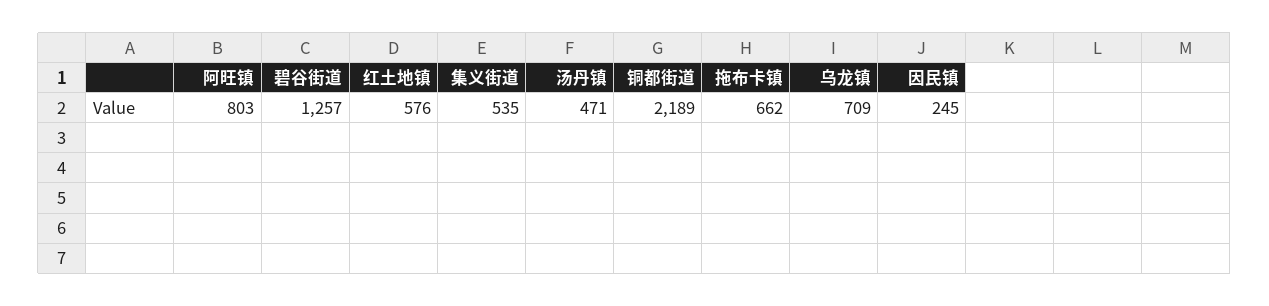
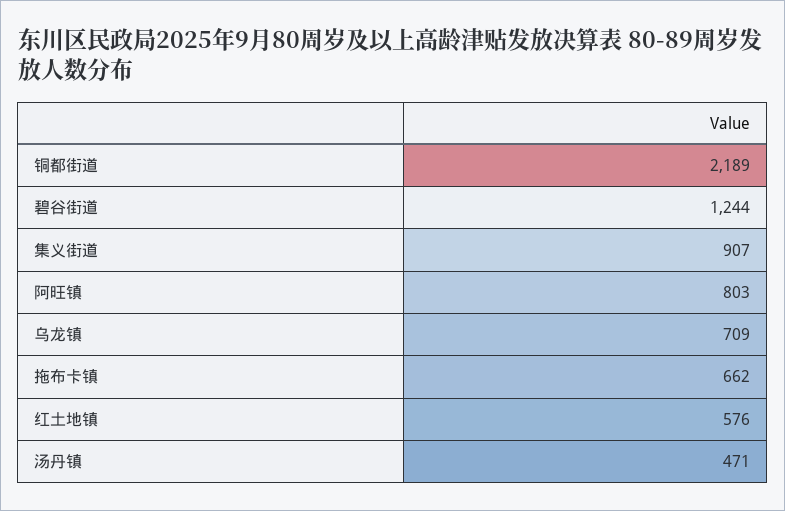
碧谷街道: 1257 -> 1244
集义街道: 535 -> 907
因民镇: 245 -> none

